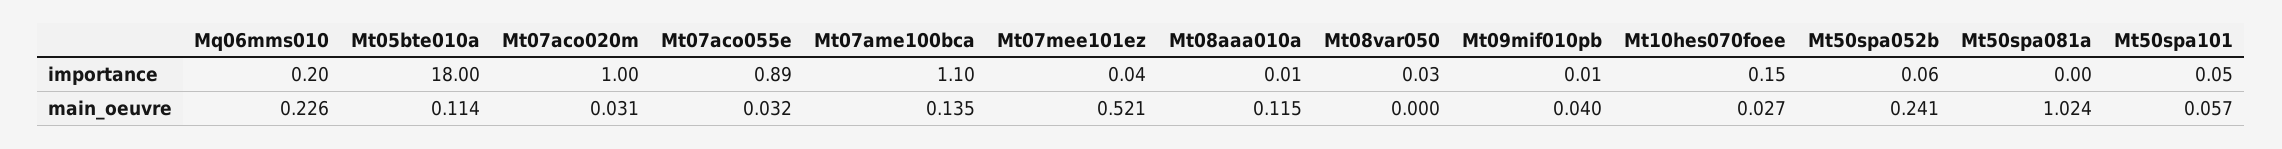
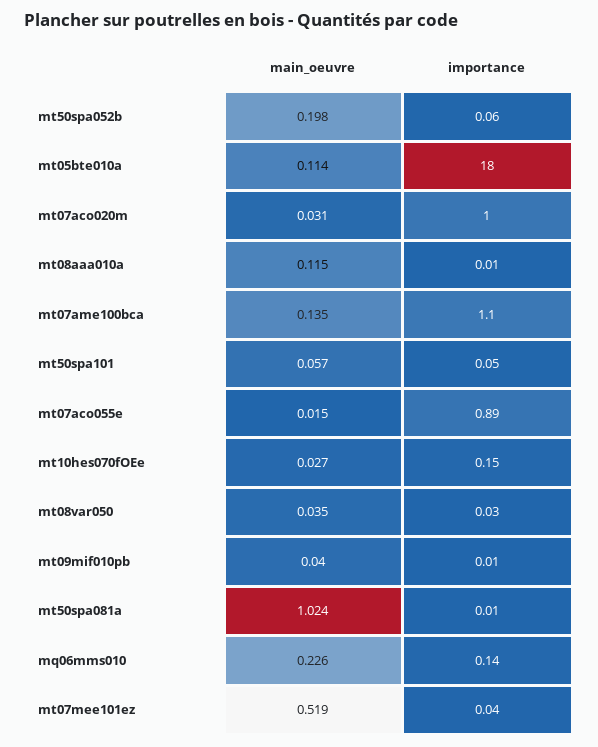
Mq06mms010, importance: 0.2 -> 0.14
Mt50spa081a, importance: 0 -> 0.01
Mt07aco055e, main_oeuvre: 0.032 -> 0.015
Mt07mee101ez, main_oeuvre: 0.521 -> 0.519
Mt08var050, main_oeuvre: 0 -> 0.035
Mt50spa052b, main_oeuvre: 0.241 -> 0.198

